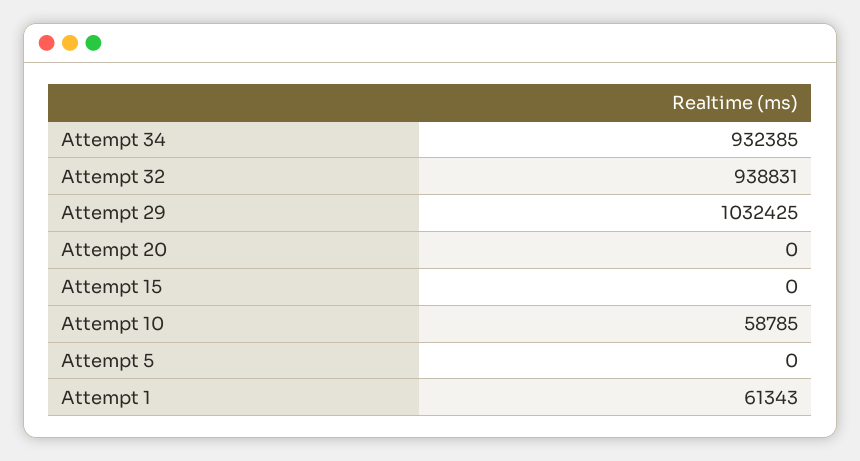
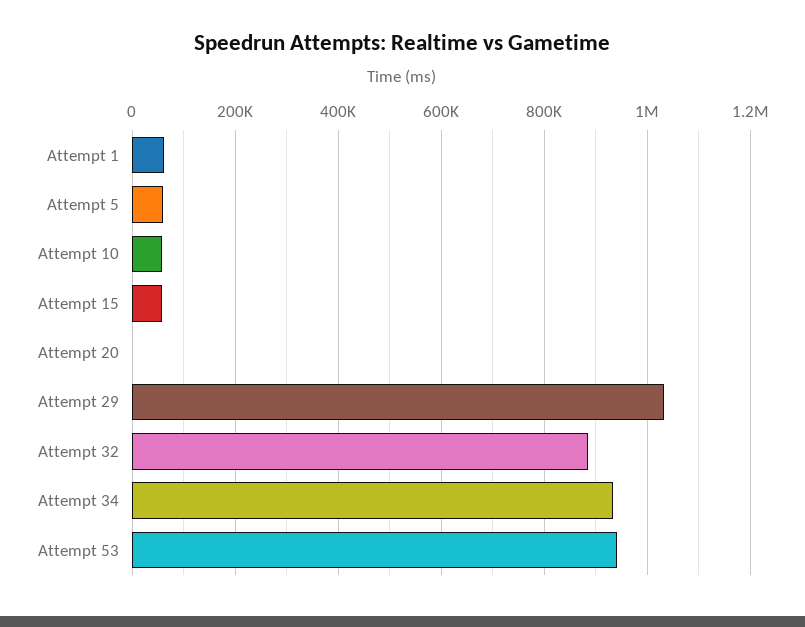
Attempt 32: 938831 -> 880000
Attempt 15: 0 -> 60000
Attempt 5: 0 -> 60000
Attempt 53: none -> 940000

